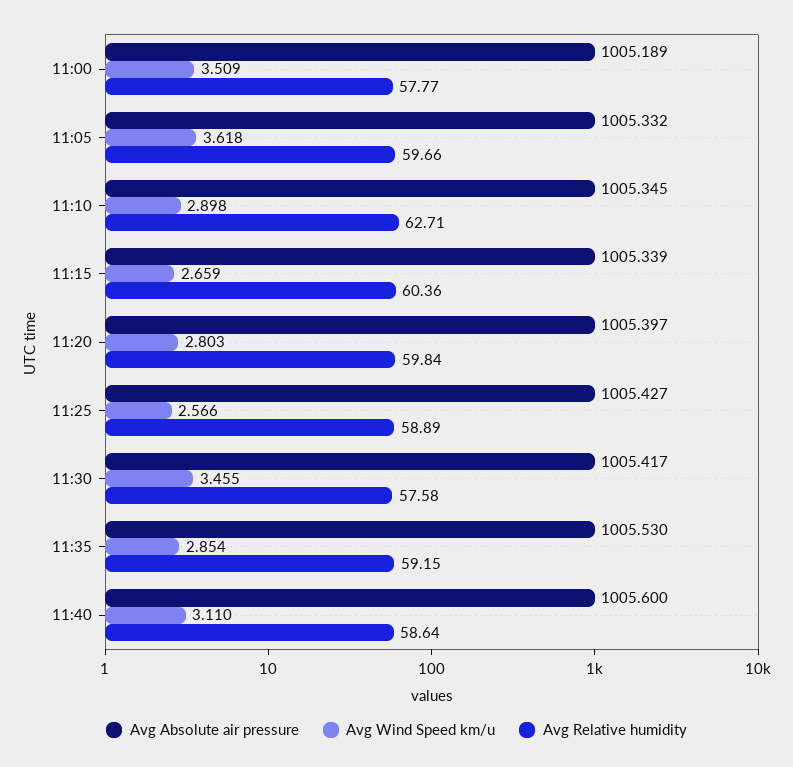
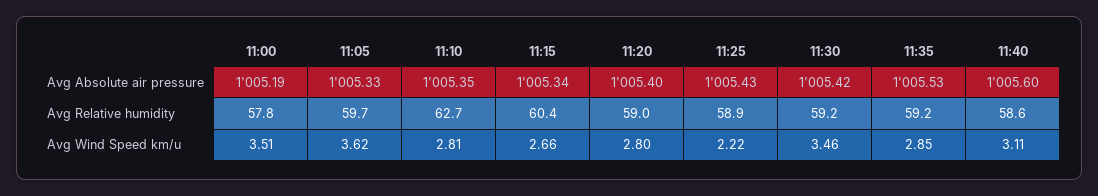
Avg Wind Speed km/u, 11:10: 2.898 -> 2.81
Avg Relative humidity, 11:20: 59.84 -> 59
Avg Wind Speed km/u, 11:25: 2.566 -> 2.22
Avg Relative humidity, 11:30: 57.58 -> 59.2

